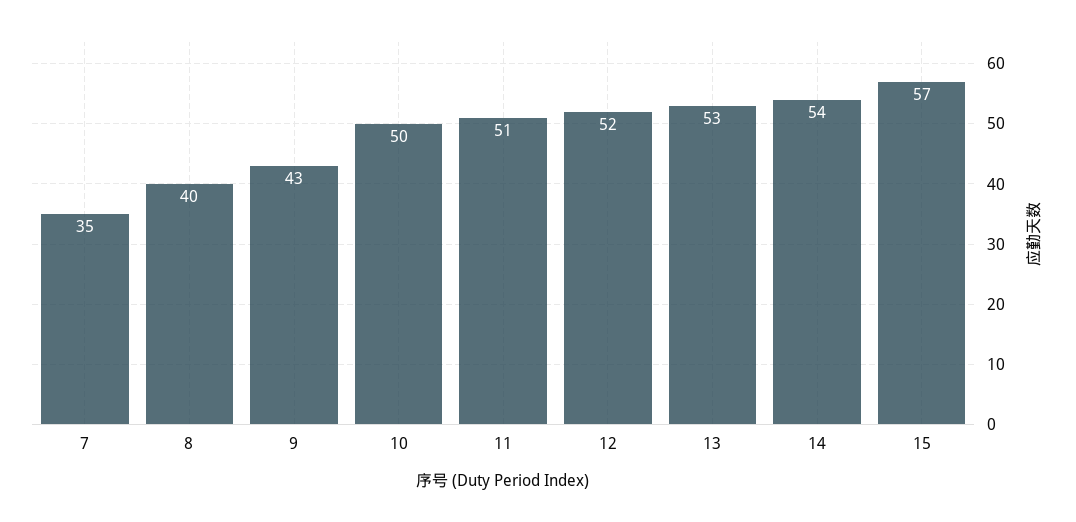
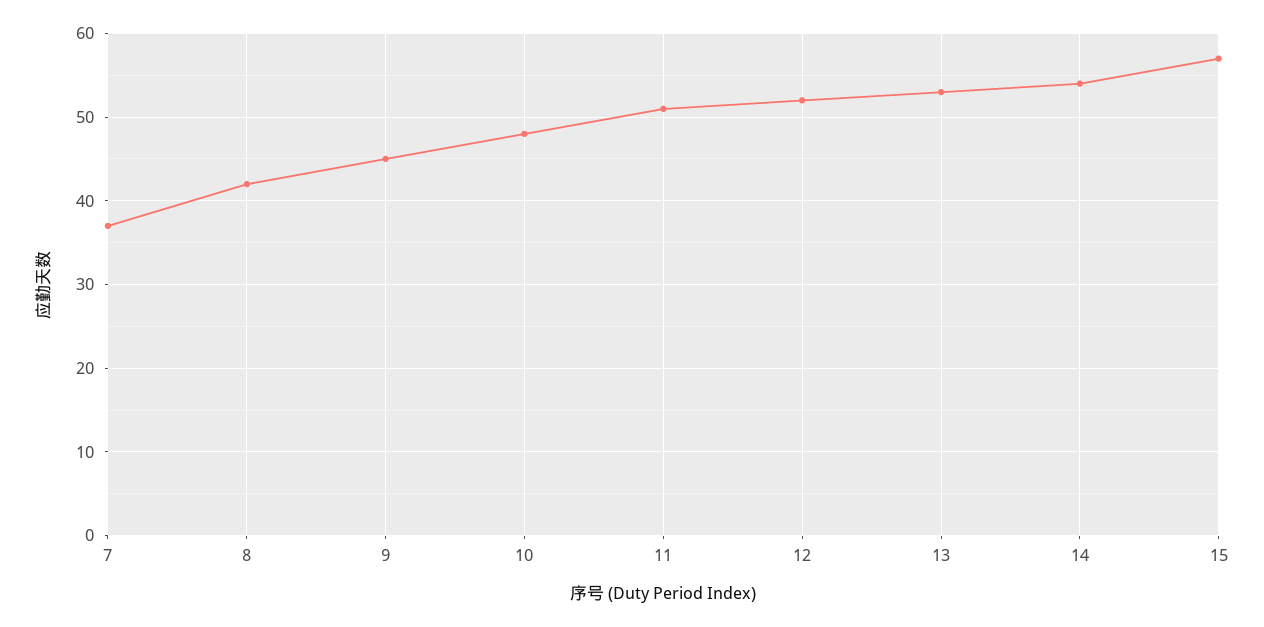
7: 35 -> 37
8: 40 -> 42
9: 43 -> 45
10: 50 -> 48

